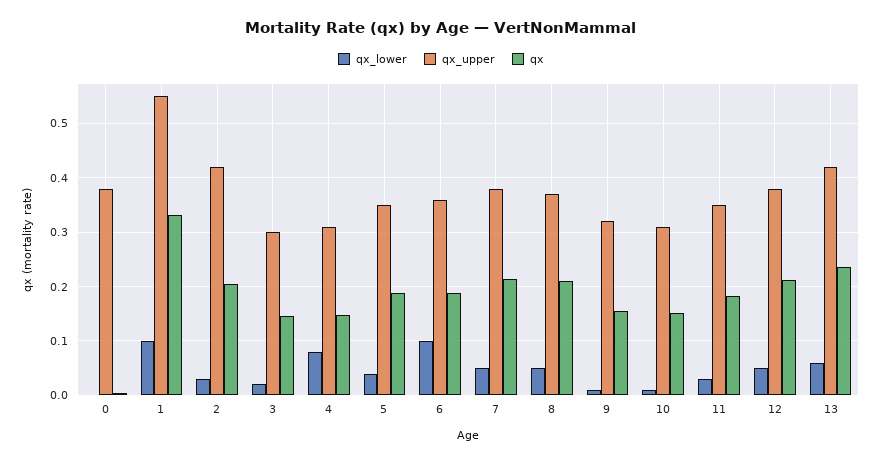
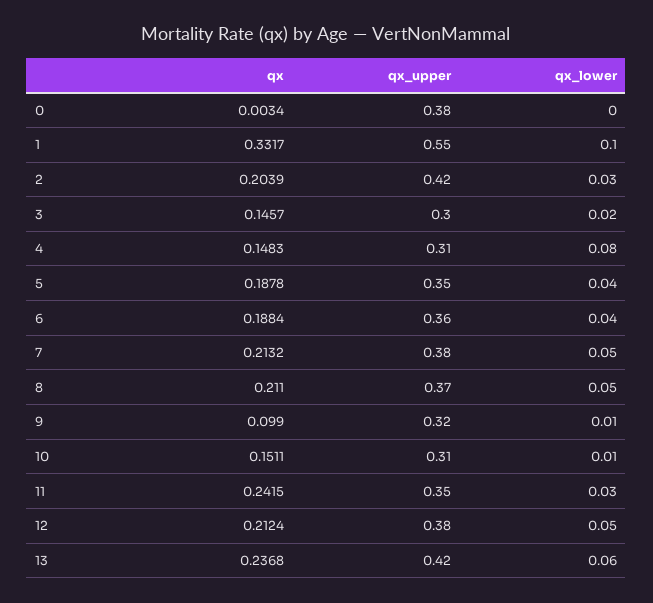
qx_lower, 6: 0.1 -> 0.04
qx, 9: 0.16 -> 0.099
qx, 11: 0.18 -> 0.2415

